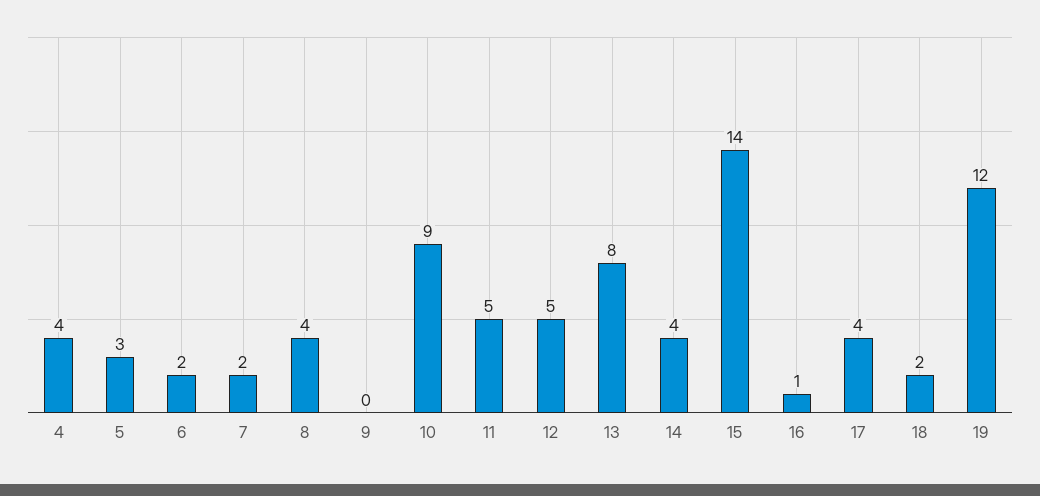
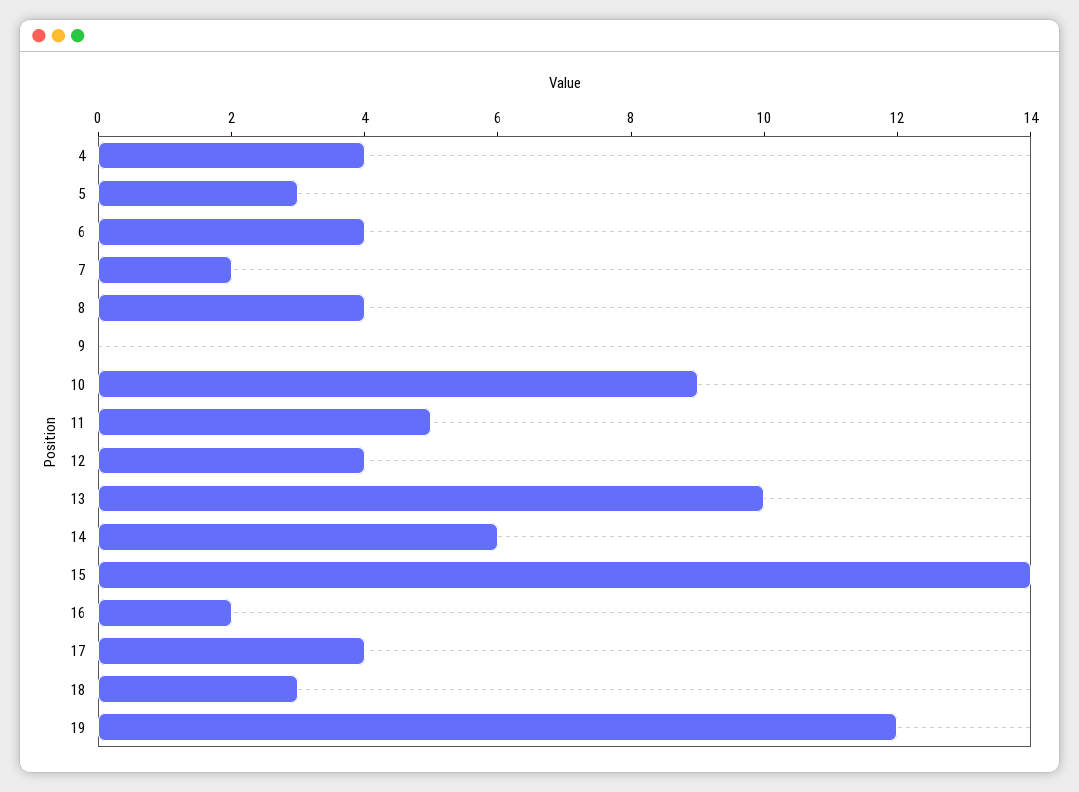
6: 2 -> 4
12: 5 -> 4
13: 8 -> 10
14: 4 -> 6
16: 1 -> 2
18: 2 -> 3

